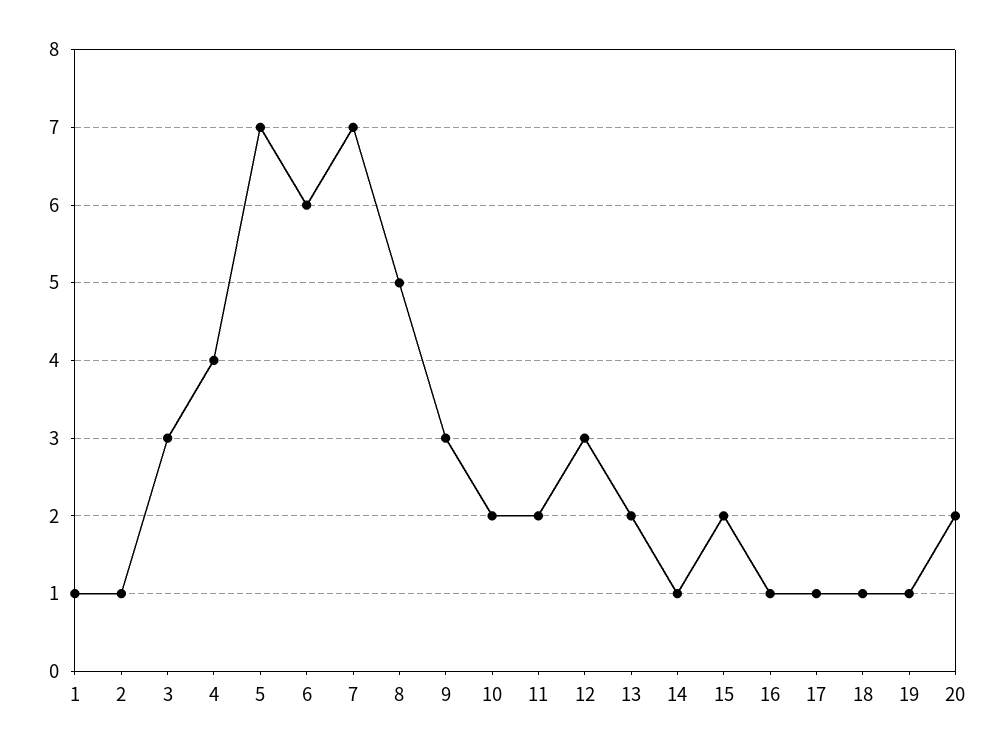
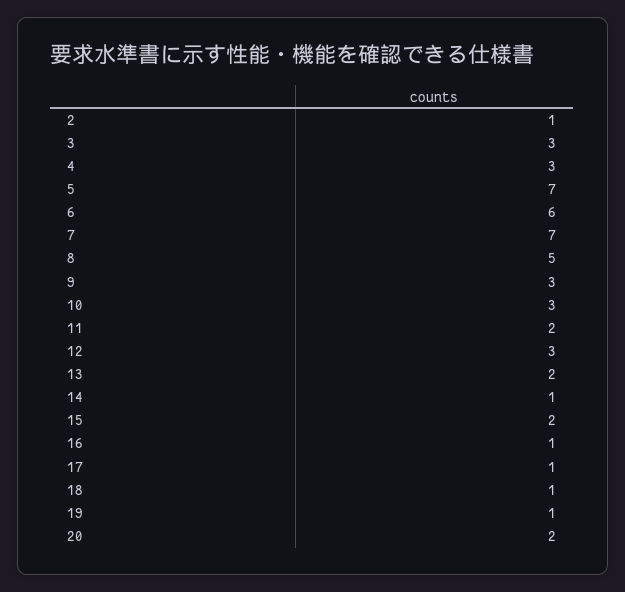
1: 1 -> none
4: 4 -> 3
10: 2 -> 3

